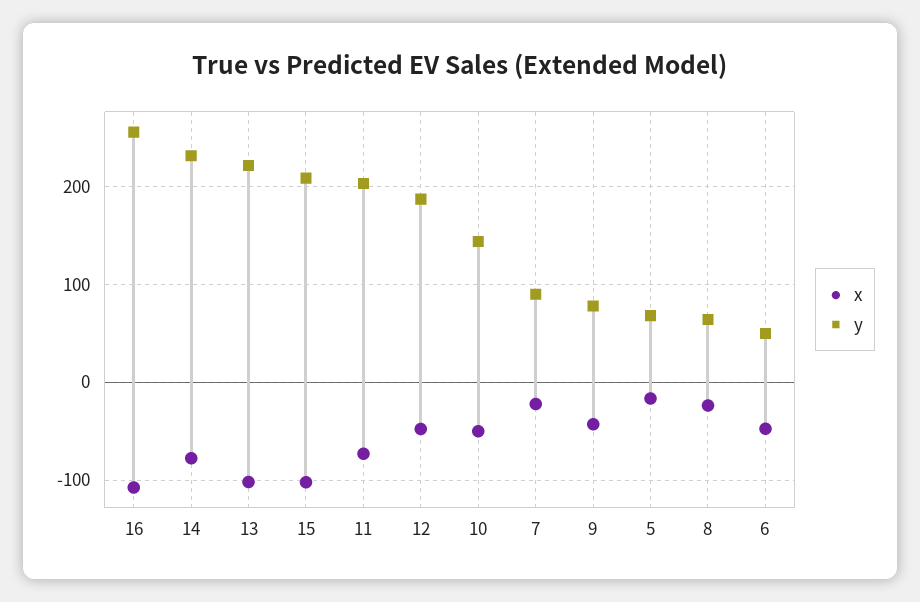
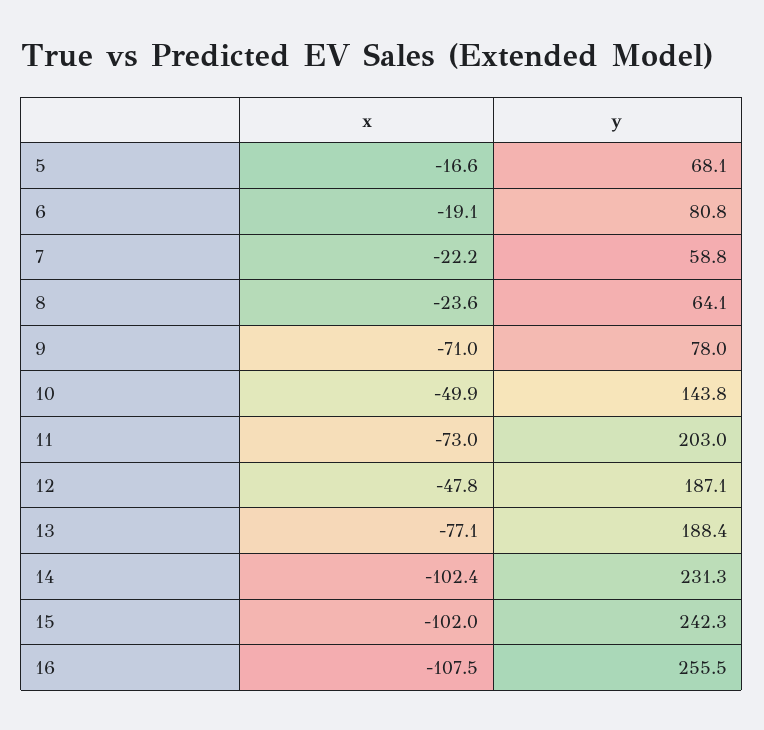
x, 14: -80 -> -102.4
x, 13: -100 -> -77.1
y, 13: 220 -> 188.4
y, 15: 210 -> 242.3
y, 7: 90 -> 58.8
x, 9: -40 -> -71
x, 6: -50 -> -19.1
y, 6: 50 -> 80.8

